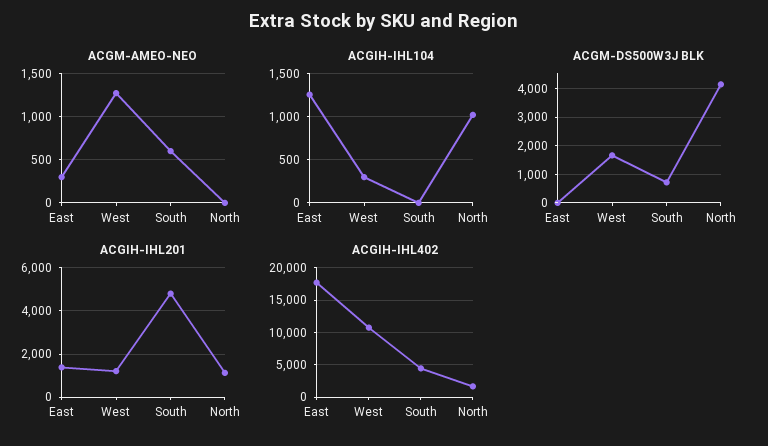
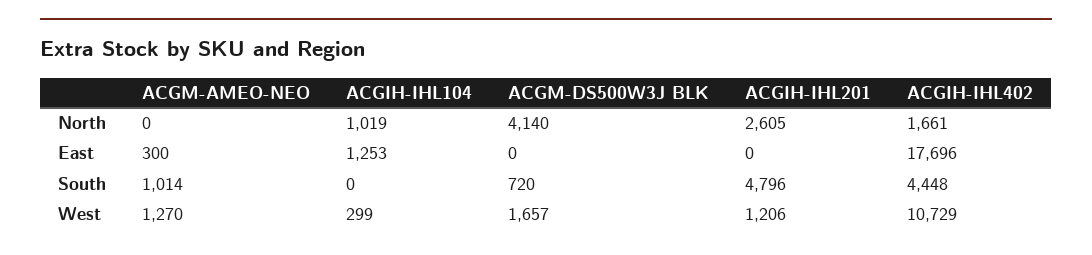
ACGM-AMEO-NEO, South: 600 -> 1014
ACGIH-IHL201, East: 1500 -> 0
ACGIH-IHL201, North: 1000 -> 2605

